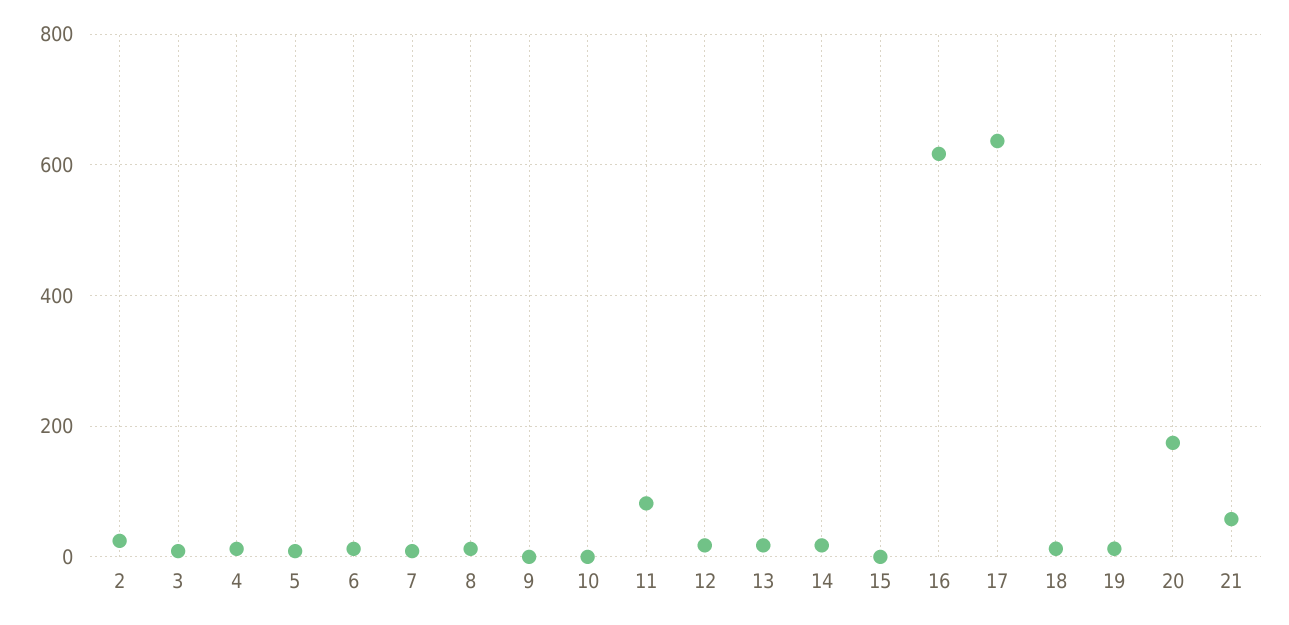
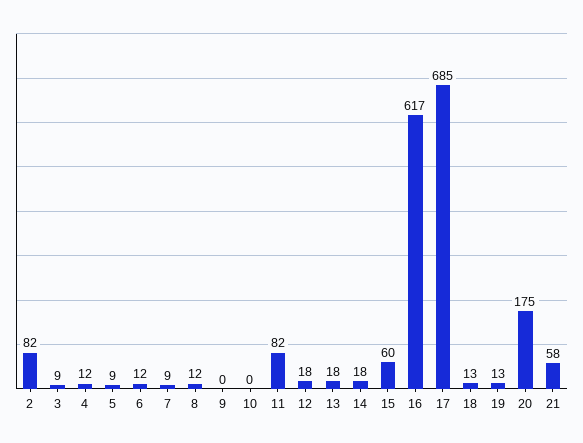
2: 20 -> 82
15: 0 -> 60
17: 640 -> 685

